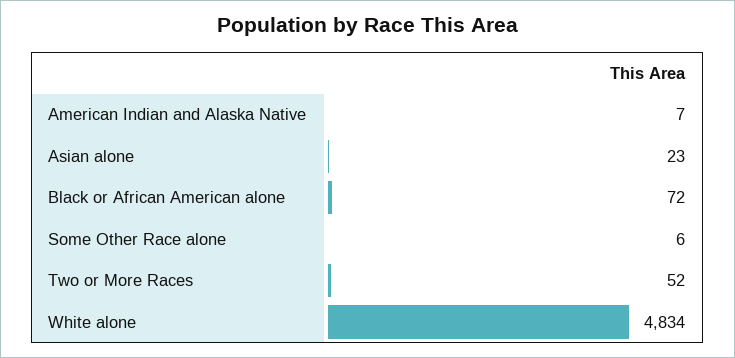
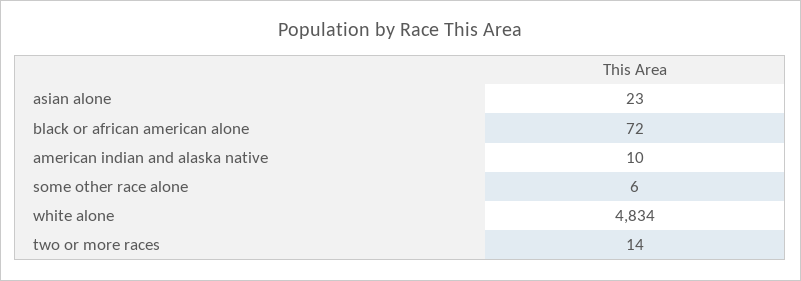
American Indian and Alaska Native: 7 -> 10
Two or More Races: 52 -> 14

